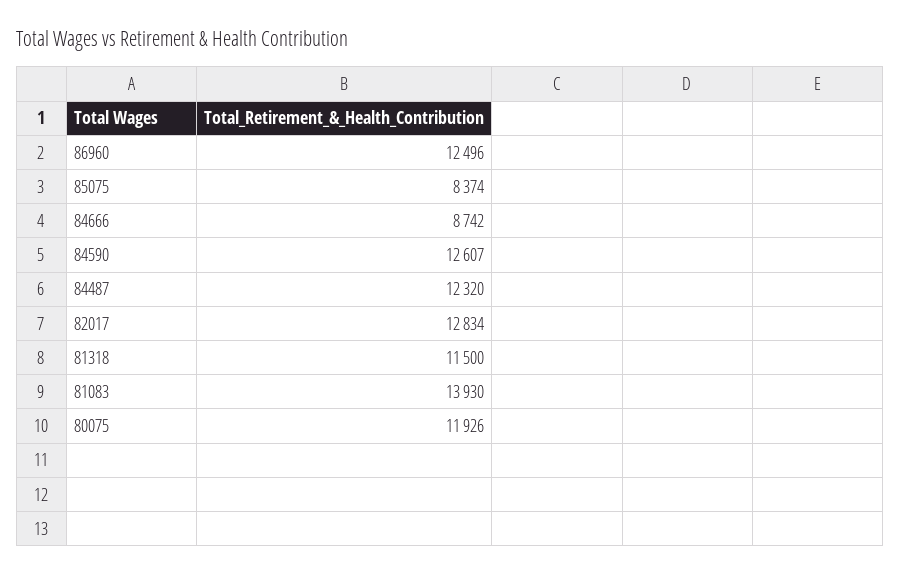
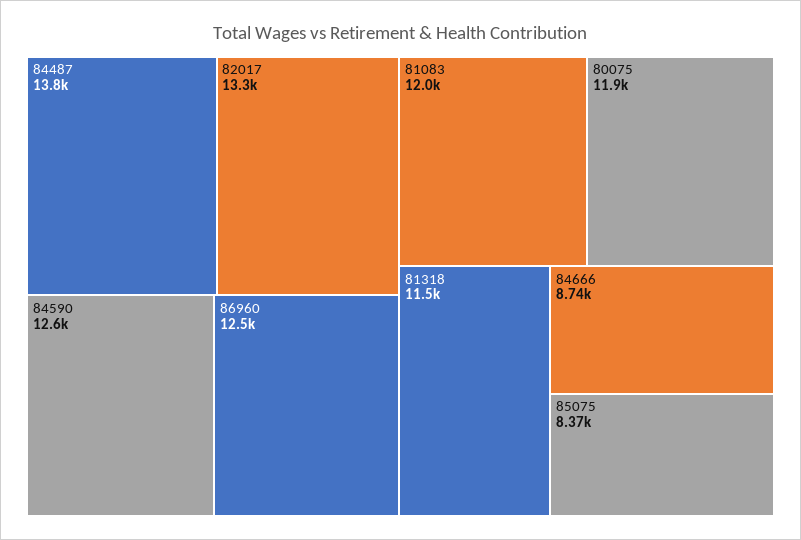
84487: 12320 -> 13800
82017: 12834 -> 13300
81083: 13930 -> 12000

